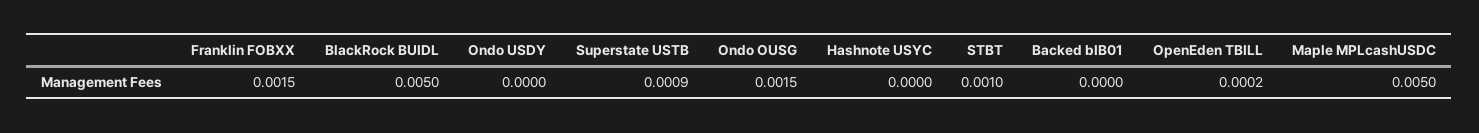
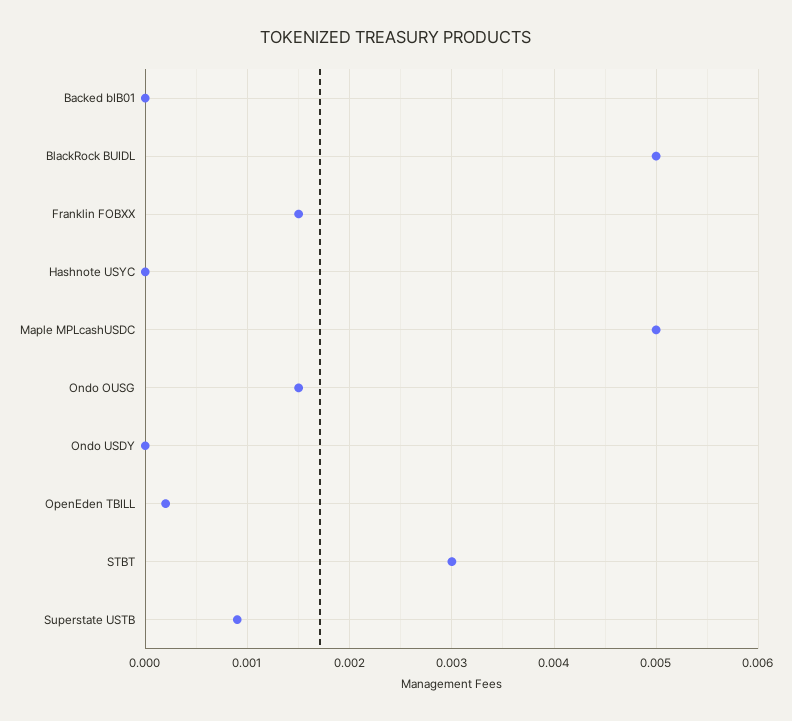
STBT: 0.001 -> 0.003

